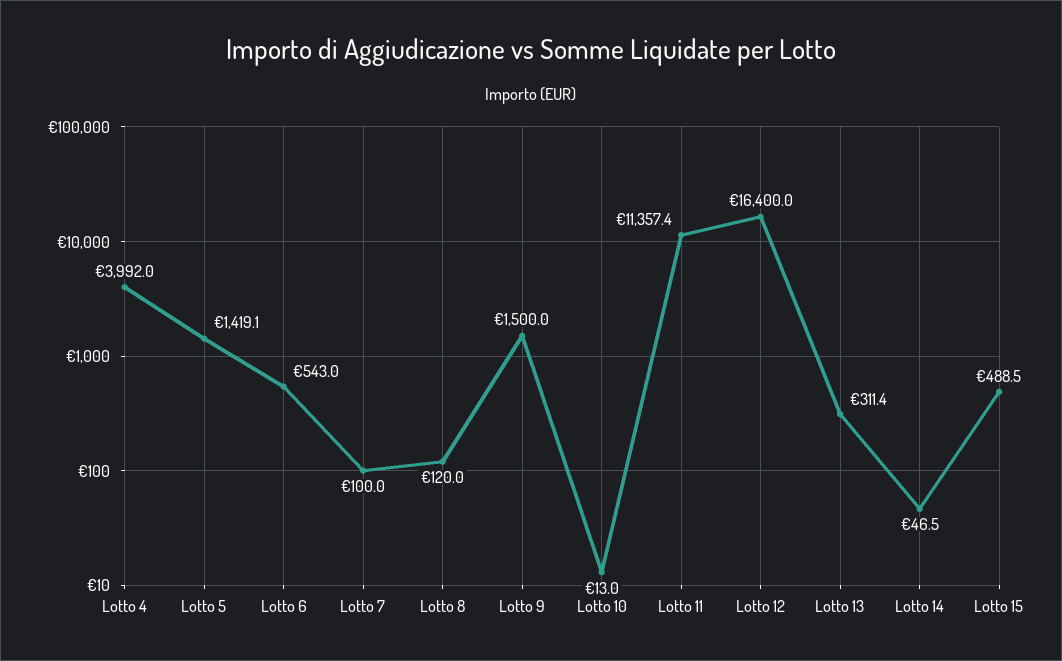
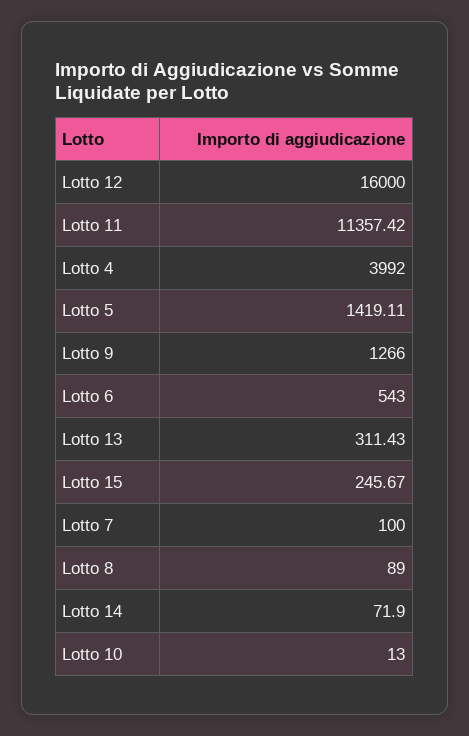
Lotto 8: 120 -> 89
Lotto 9: 1500 -> 1266
Lotto 12: 16400 -> 16000
Lotto 14: 46.5 -> 71.9
Lotto 15: 488.5 -> 245.67

